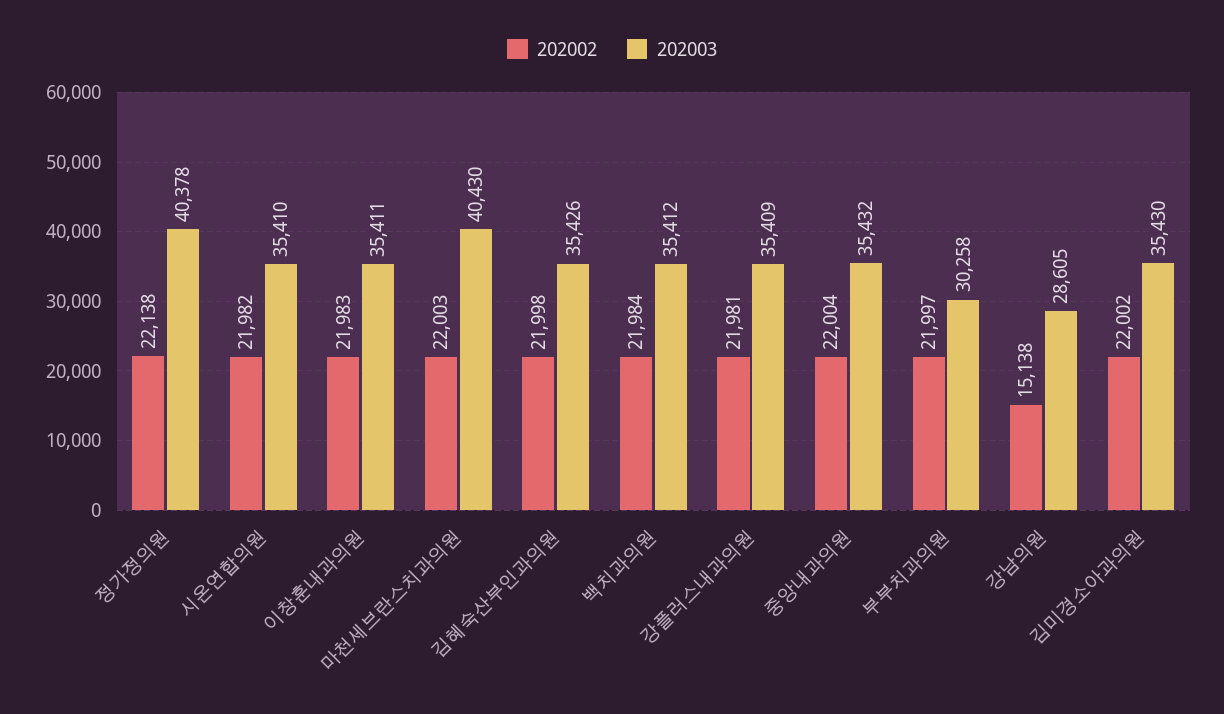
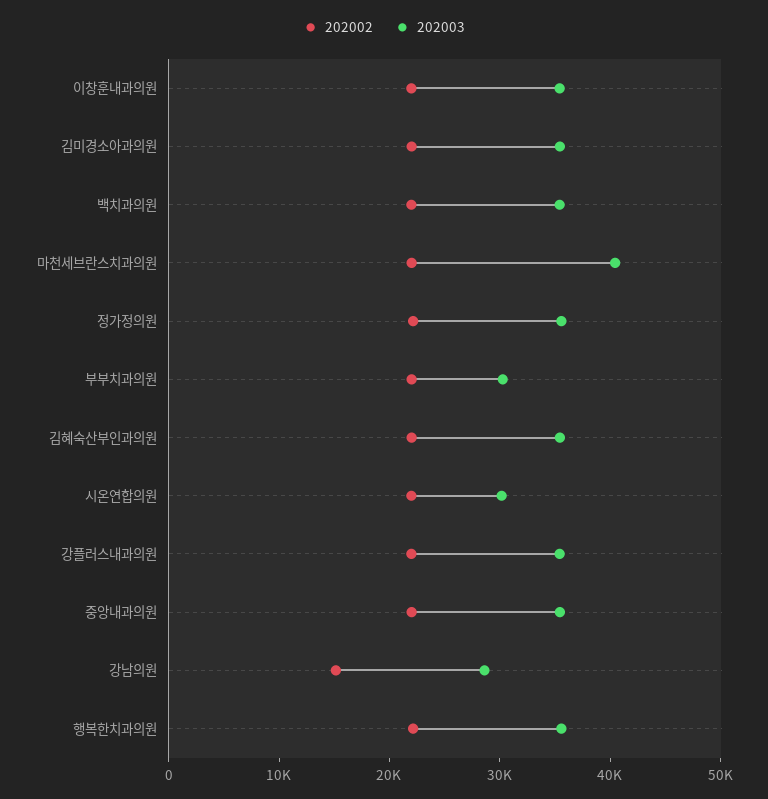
202003, 정가정의원: 40378 -> 36000
202003, 시온연합의원: 35410 -> 30000
202002, 행복한치과의원: none -> 22000
202003, 행복한치과의원: none -> 36000

